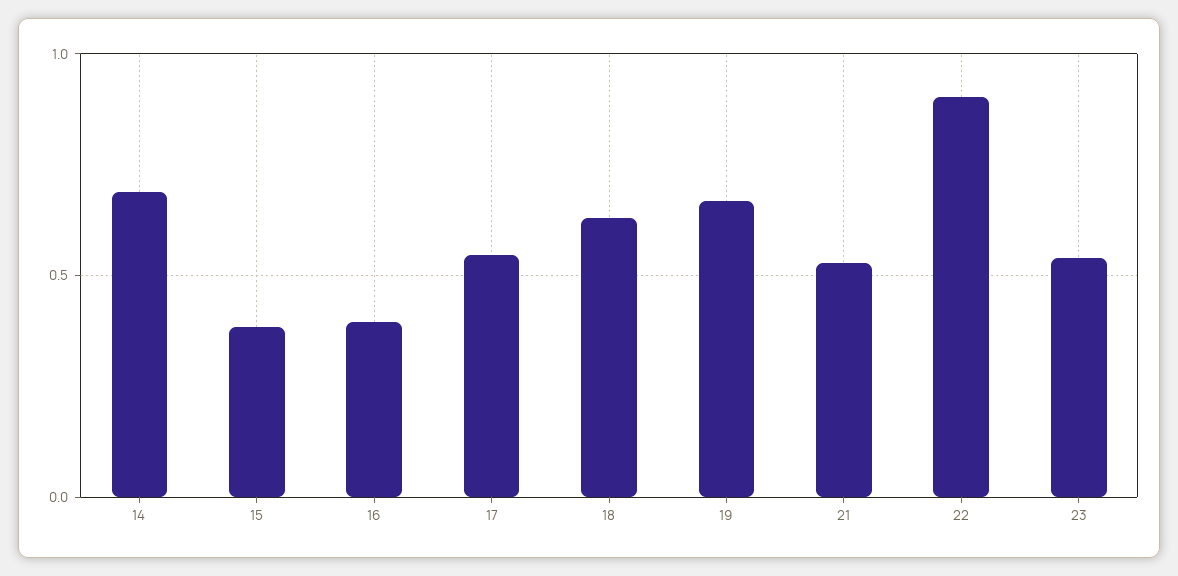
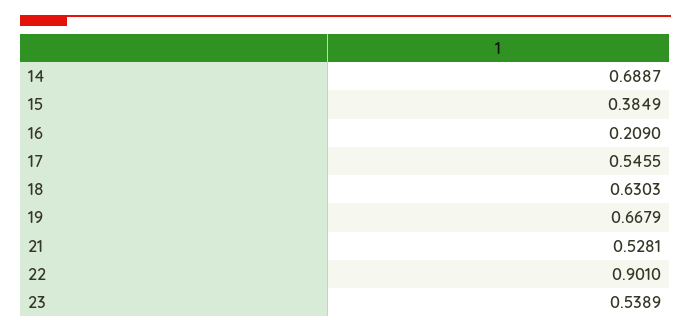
16: 0.4 -> 0.209

